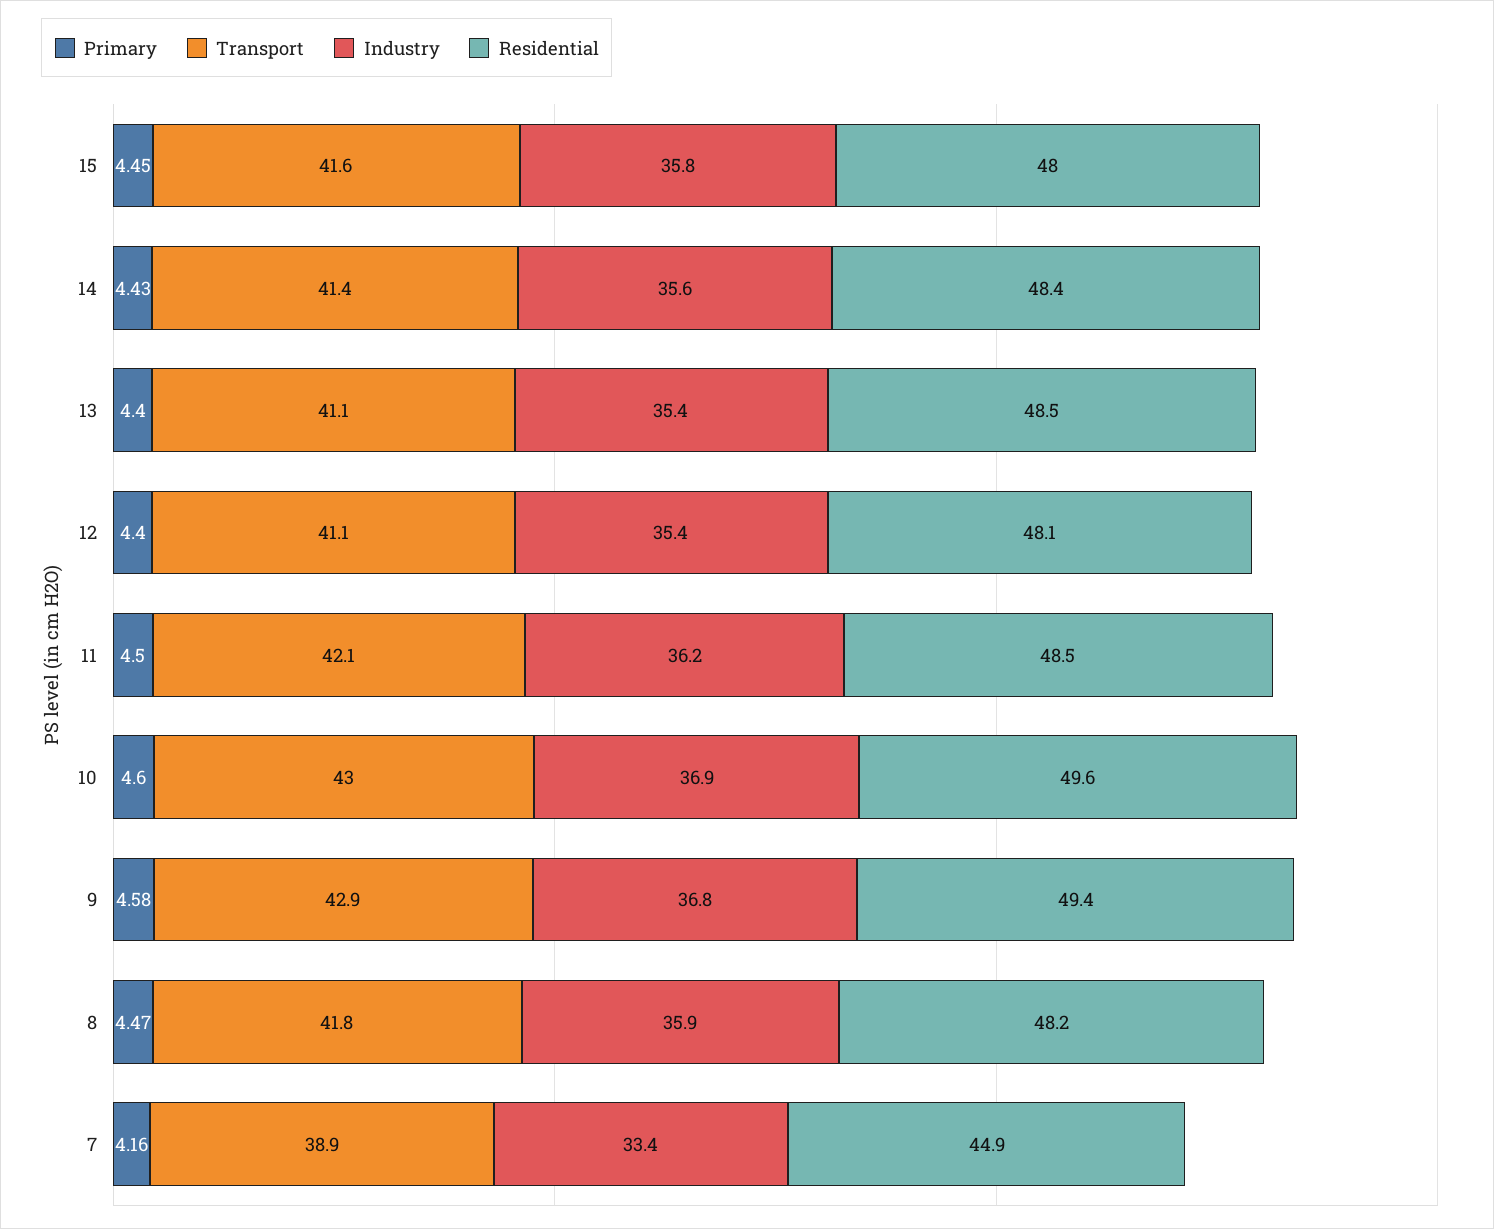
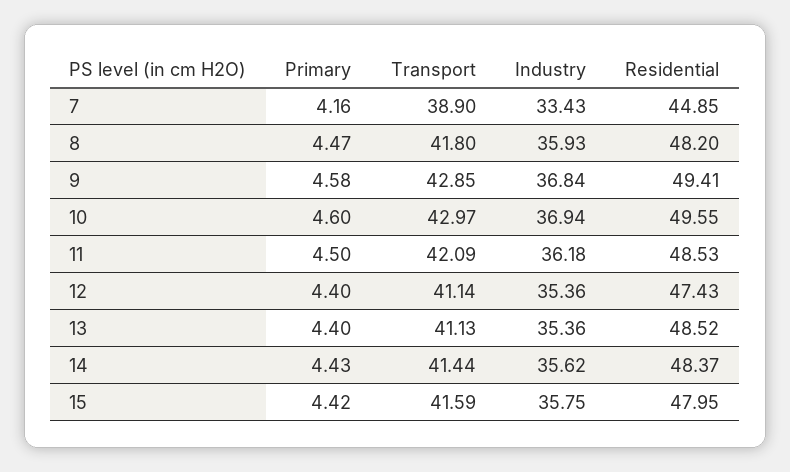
Primary, 15: 4.45 -> 4.42
Residential, 12: 48.1 -> 47.43

